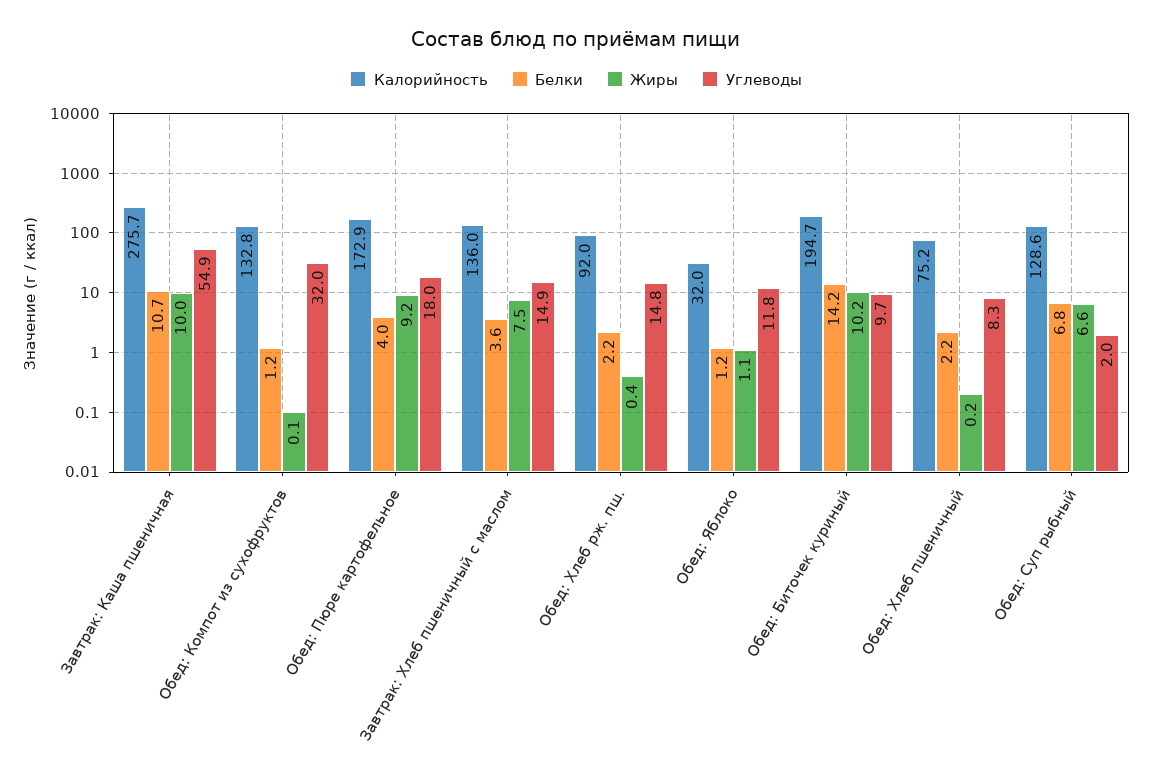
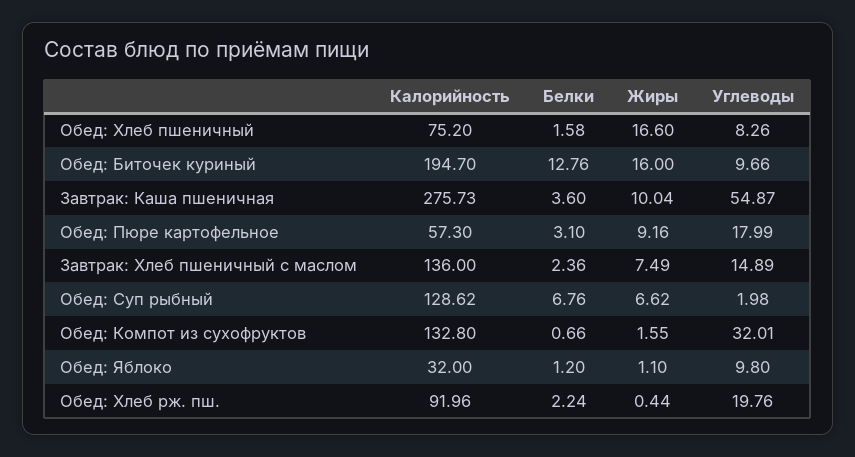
Белки, Завтрак: Каша пшеничная: 10.7 -> 3.6
Белки, Обед: Компот из сухофруктов: 1.2 -> 0.66
Жиры, Обед: Компот из сухофруктов: 0.1 -> 1.55
Калорийность, Обед: Пюре картофельное: 172.9 -> 57.3
Белки, Обед: Пюре картофельное: 4 -> 3.1
Белки, Завтрак: Хлеб пшеничный с маслом: 3.6 -> 2.36
Углеводы, Обед: Хлеб рж. пш.: 14.8 -> 19.76
Углеводы, Обед: Яблоко: 11.8 -> 9.8
Белки, Обед: Биточек куриный: 14.2 -> 12.76
Жиры, Обед: Биточек куриный: 10.2 -> 16
Белки, Обед: Хлеб пшеничный: 2.2 -> 1.58
Жиры, Обед: Хлеб пшеничный: 0.2 -> 16.6

